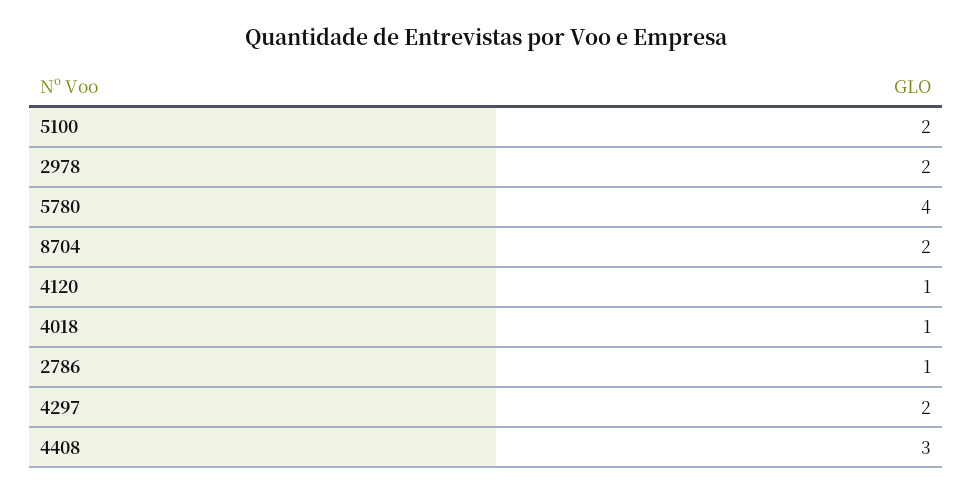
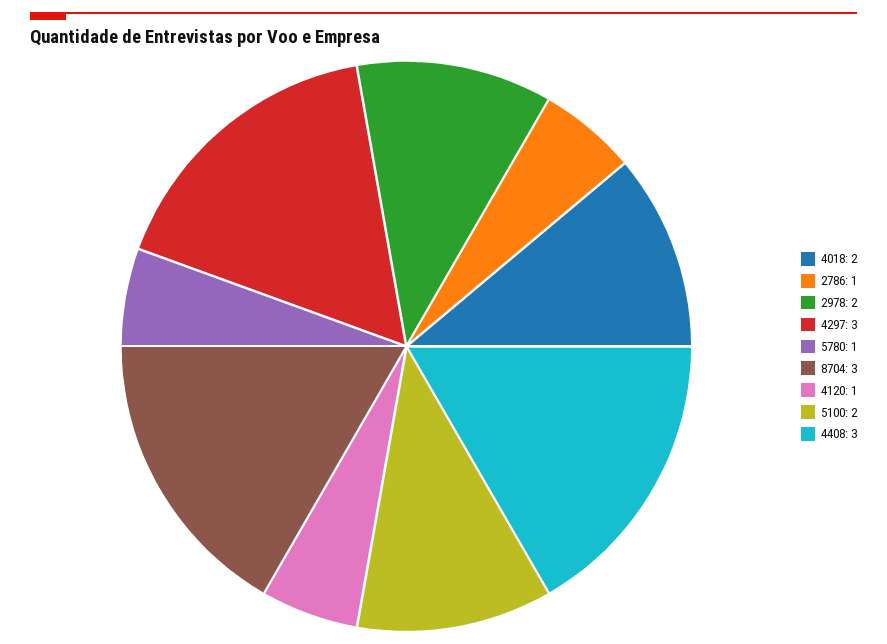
5780: 4 -> 1
8704: 2 -> 3
4018: 1 -> 2
4297: 2 -> 3

